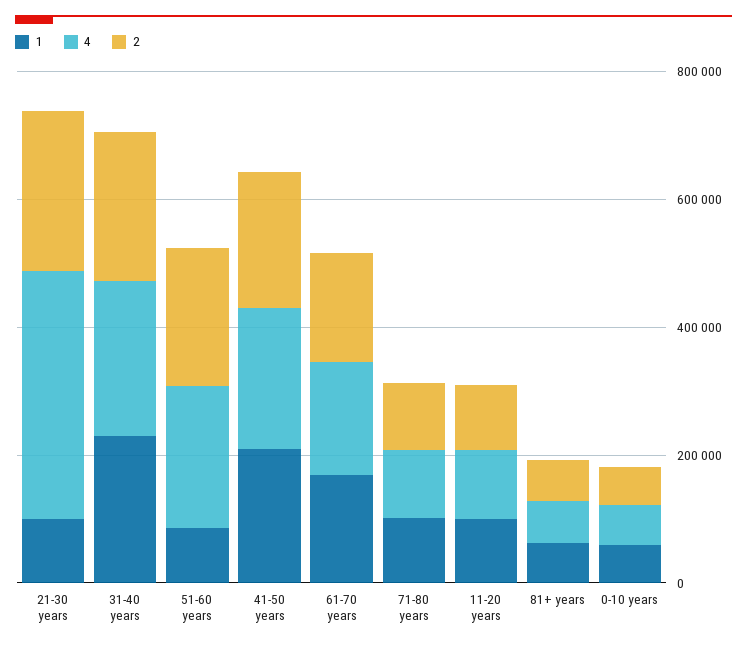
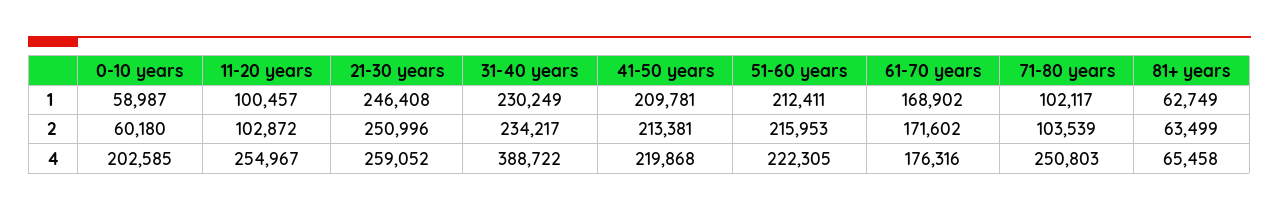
1, 21-30 years: 100000 -> 246408
4, 21-30 years: 400000 -> 259052
4, 31-40 years: 250000 -> 388722
1, 51-60 years: 100000 -> 212411
4, 71-80 years: 100000 -> 250803
4, 11-20 years: 100000 -> 254967
4, 0-10 years: 50000 -> 202585

